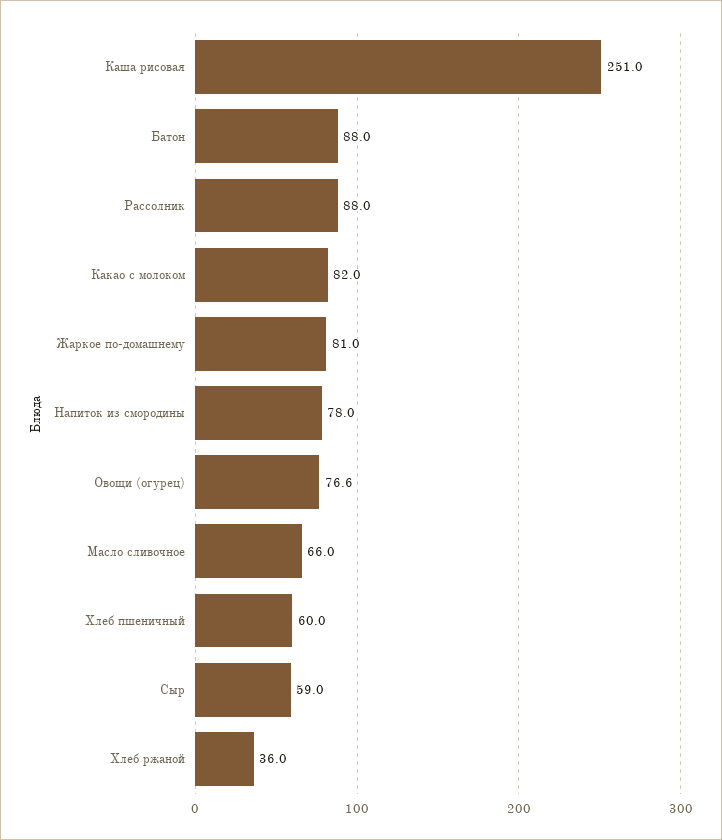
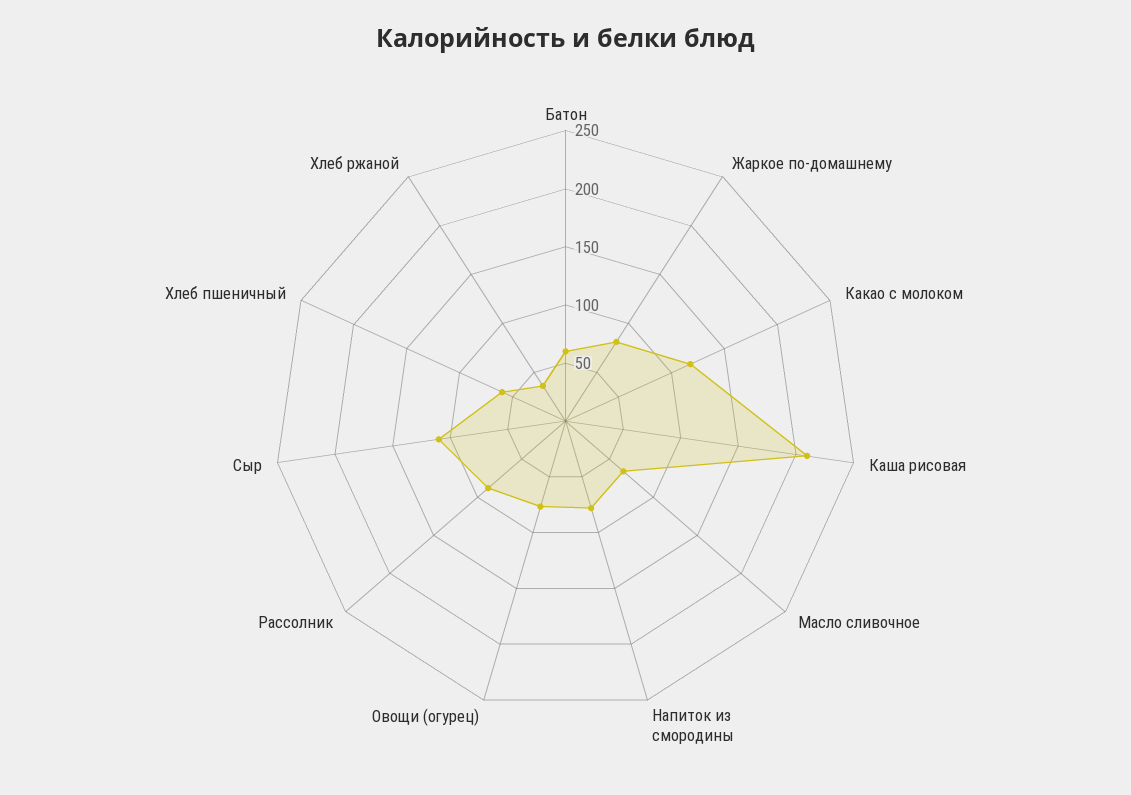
Каша рисовая: 251 -> 210
Батон: 88 -> 60
Какао с молоком: 82 -> 120
Сыр: 59 -> 110

